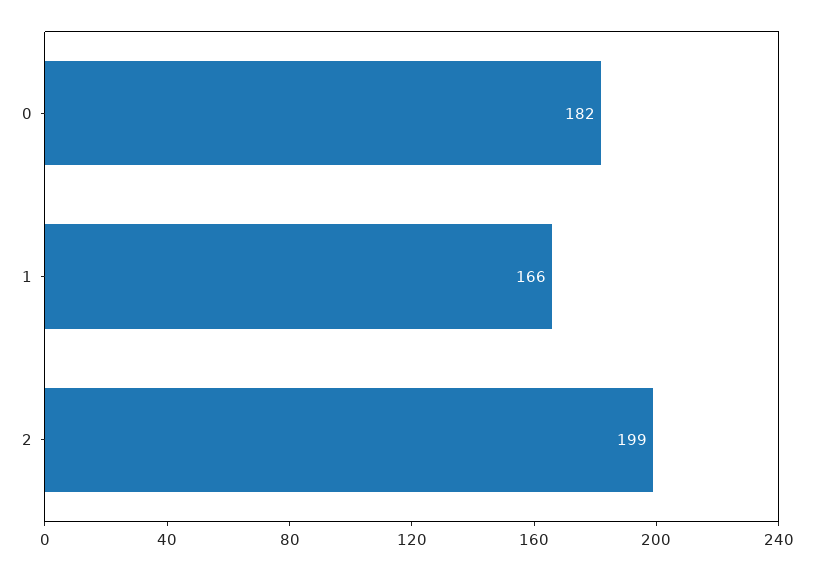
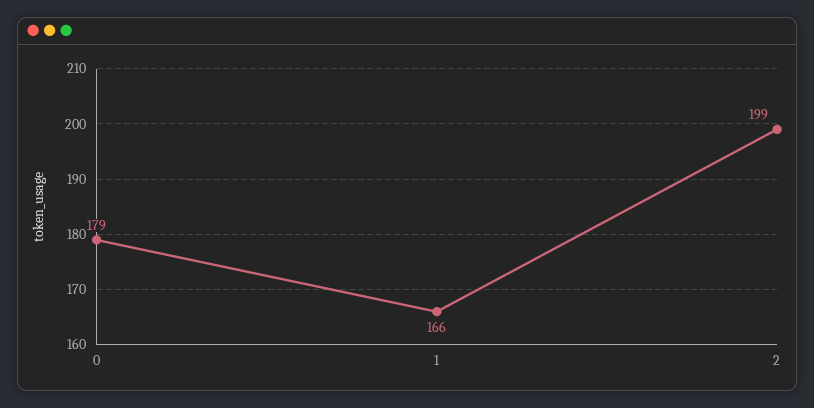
0: 182 -> 179

